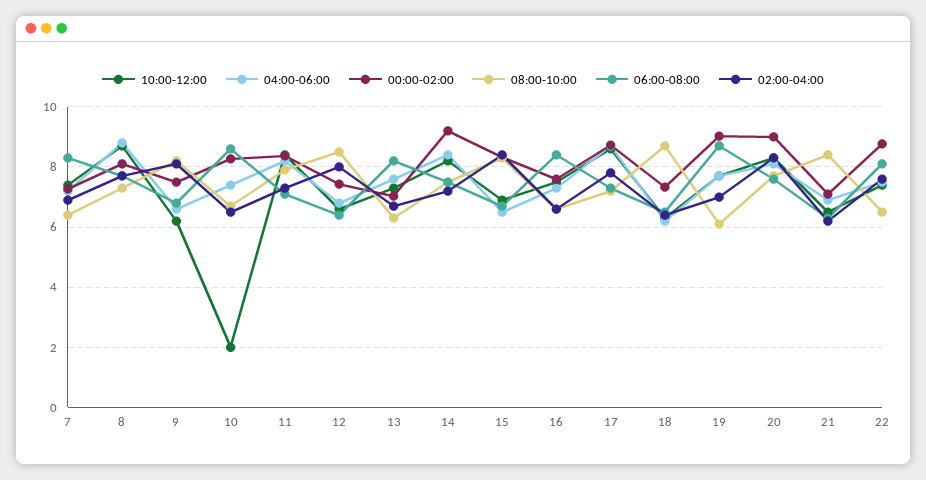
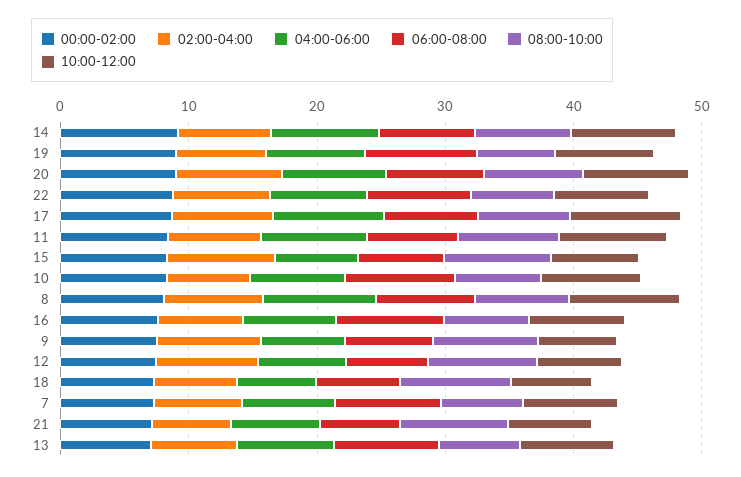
10:00-12:00, 10: 2 -> 8

